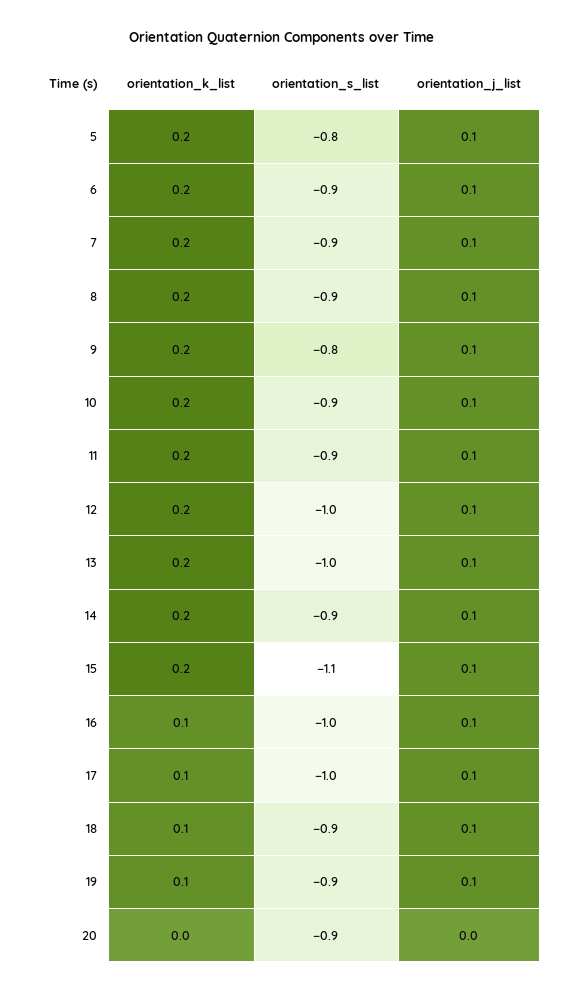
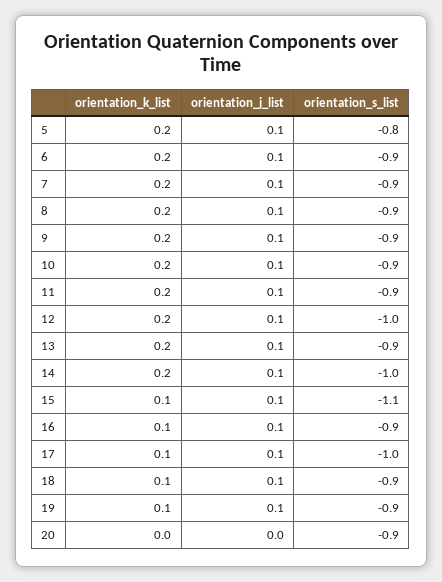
orientation_s_list, 9: -0.8 -> -0.9
orientation_s_list, 13: -1 -> -0.9
orientation_s_list, 14: -0.9 -> -1
orientation_k_list, 15: 0.2 -> 0.1
orientation_s_list, 16: -1 -> -0.9

